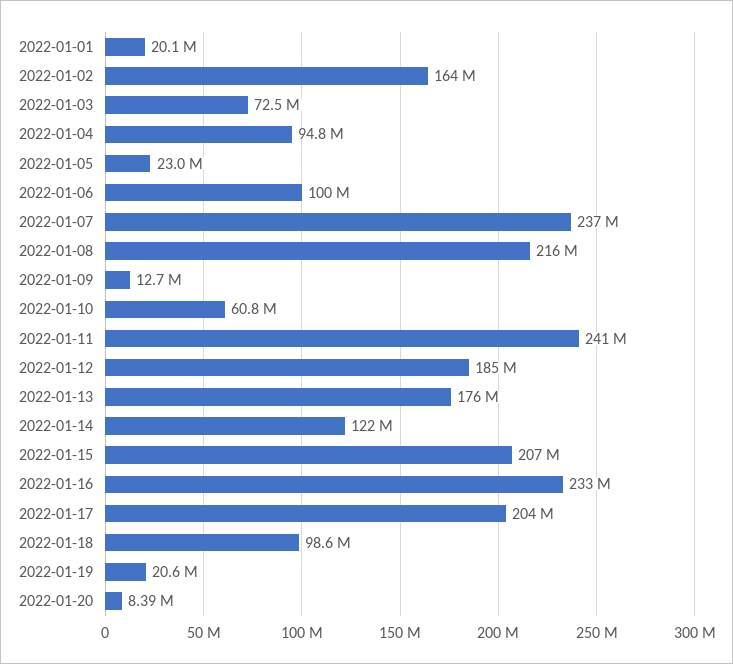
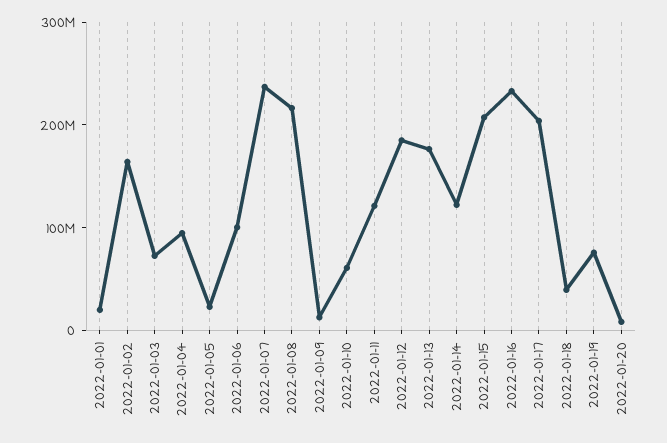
2022-01-11: 241000000 -> 120000000
2022-01-18: 98600000 -> 40000000
2022-01-19: 20600000 -> 80000000

